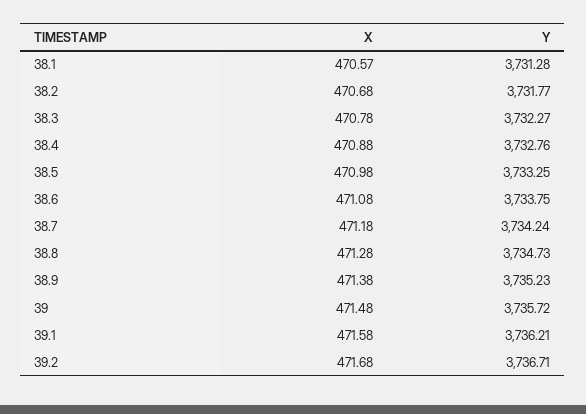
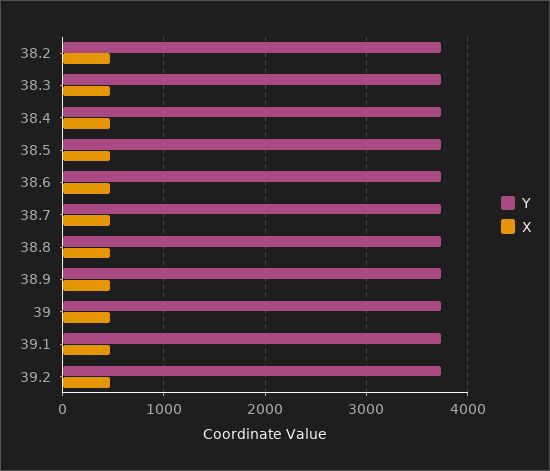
X, 38.1: 470.57 -> none
Y, 38.1: 3731.28 -> none

